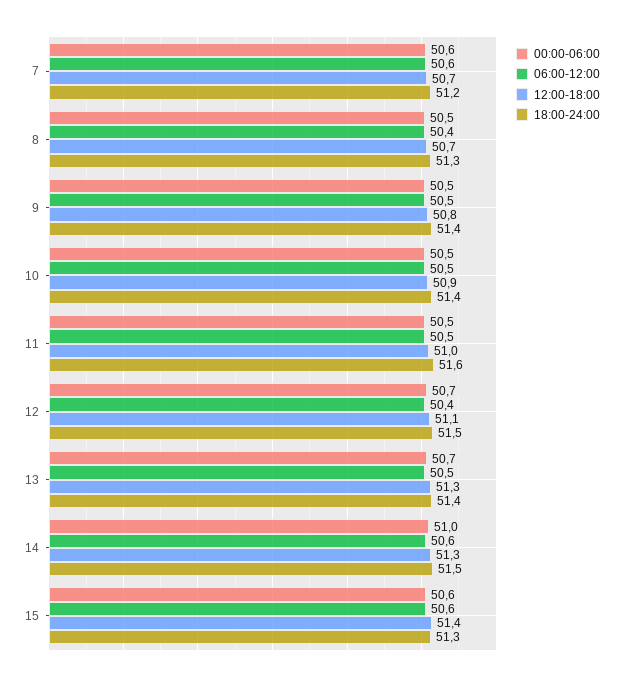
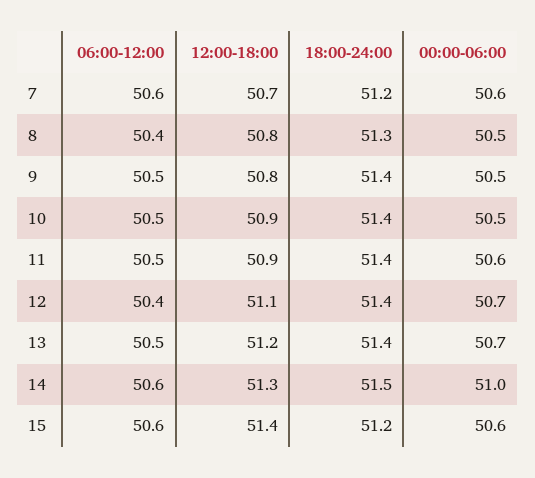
12:00-18:00, 8: 50.7 -> 50.8
00:00-06:00, 11: 50.5 -> 50.6
12:00-18:00, 11: 51 -> 50.9
18:00-24:00, 11: 51.6 -> 51.4
18:00-24:00, 12: 51.5 -> 51.4
12:00-18:00, 13: 51.3 -> 51.2
18:00-24:00, 15: 51.3 -> 51.2

